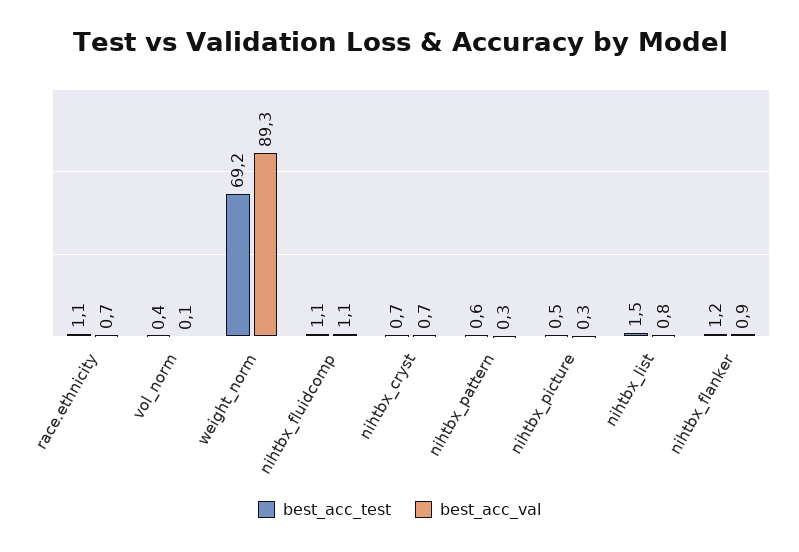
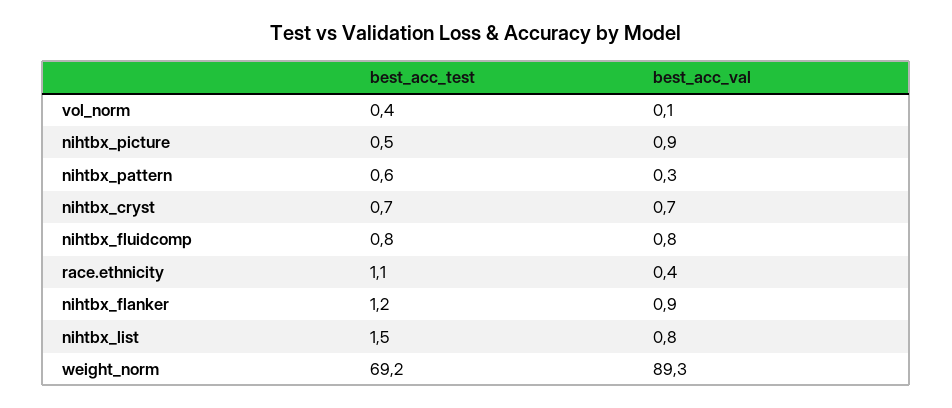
best_acc_val, race.ethnicity: 0.7 -> 0.4
best_acc_test, nihtbx_fluidcomp: 1.1 -> 0.8
best_acc_val, nihtbx_fluidcomp: 1.1 -> 0.8
best_acc_val, nihtbx_picture: 0.3 -> 0.9

